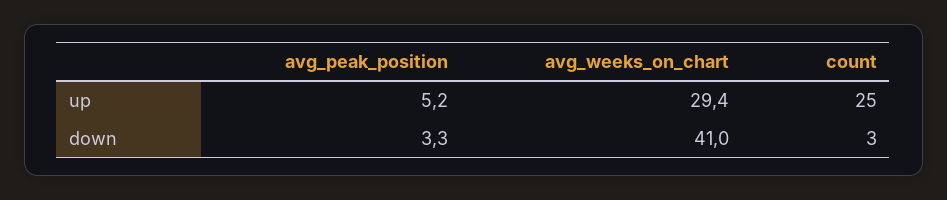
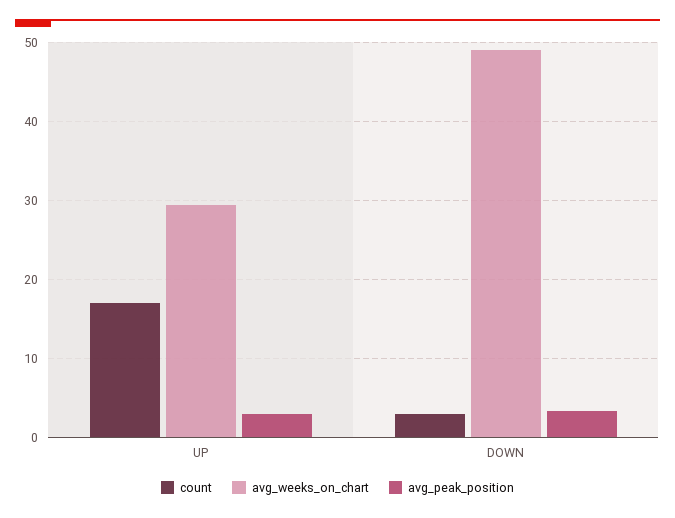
avg_peak_position, up: 5.2 -> 3
count, up: 25 -> 17
avg_weeks_on_chart, down: 41 -> 49

